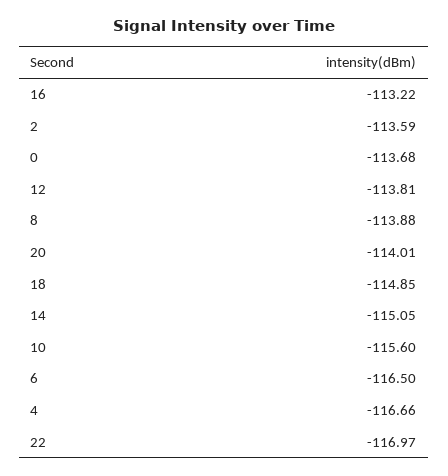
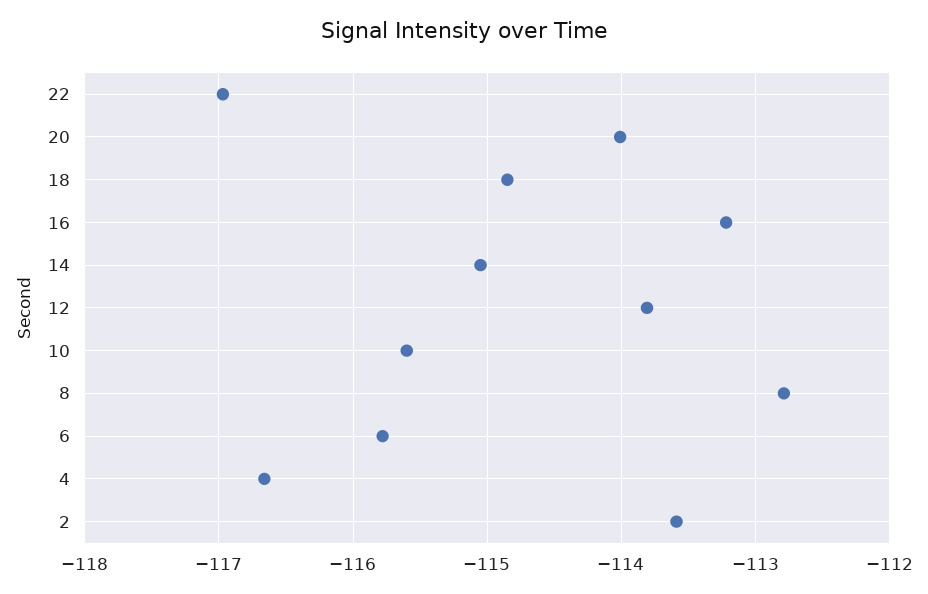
0: -113.68 -> none
8: -113.88 -> -112.8
6: -116.5 -> -115.8

